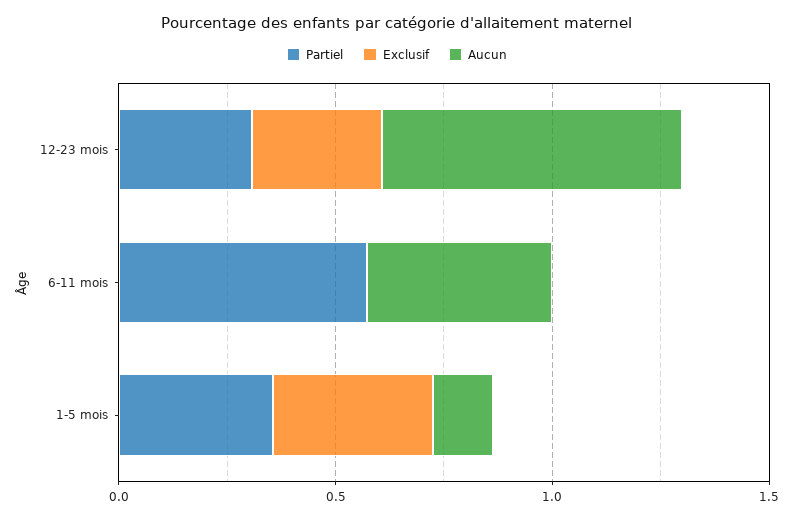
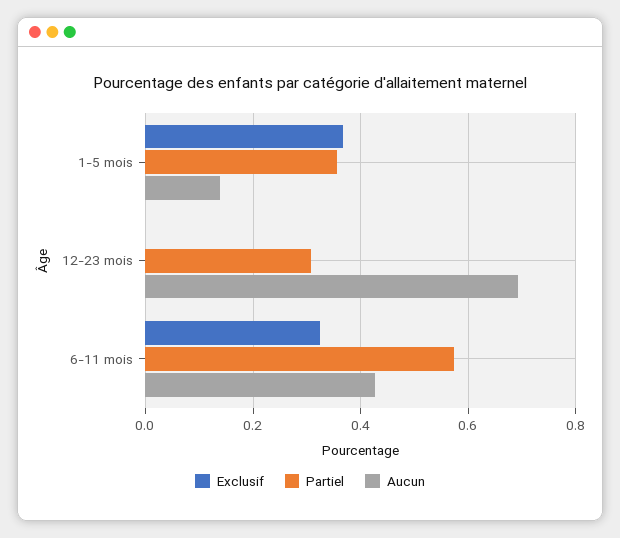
Exclusif, 12-23 mois: 0.3 -> 0
Exclusif, 6-11 mois: 0 -> 0.32

